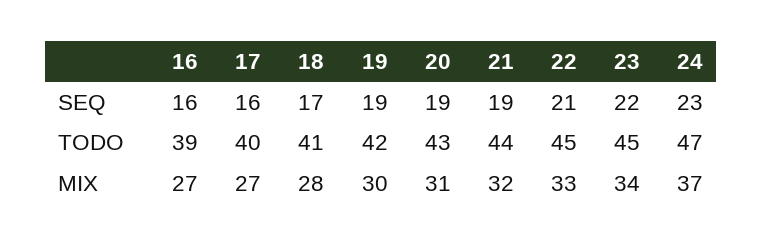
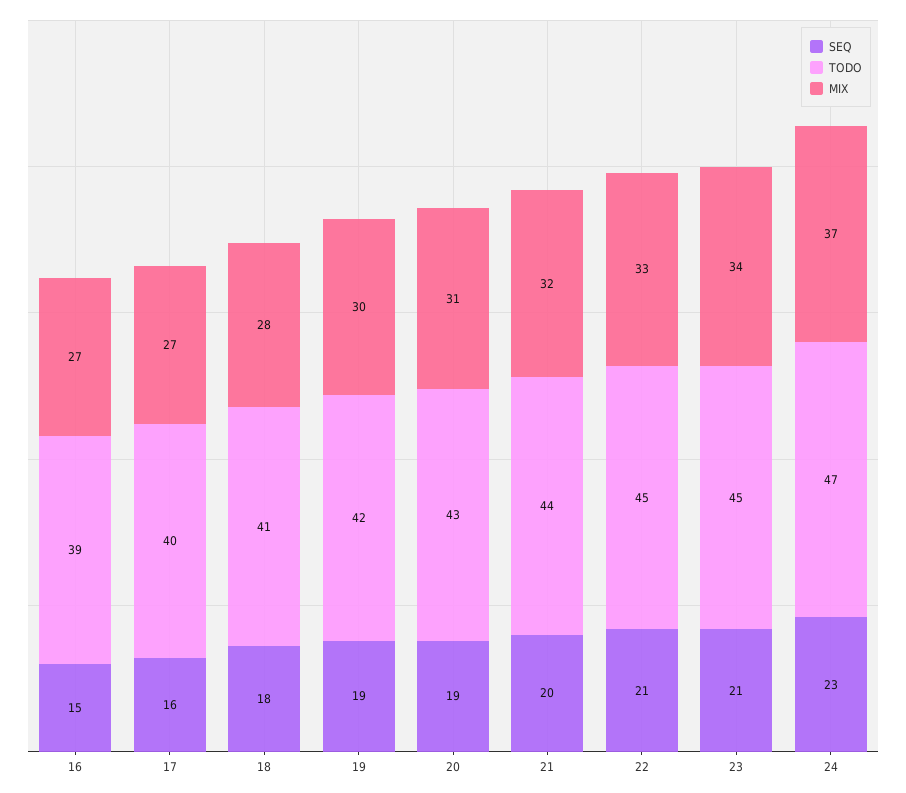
SEQ, 16: 16 -> 15
SEQ, 18: 17 -> 18
SEQ, 21: 19 -> 20
SEQ, 23: 22 -> 21

